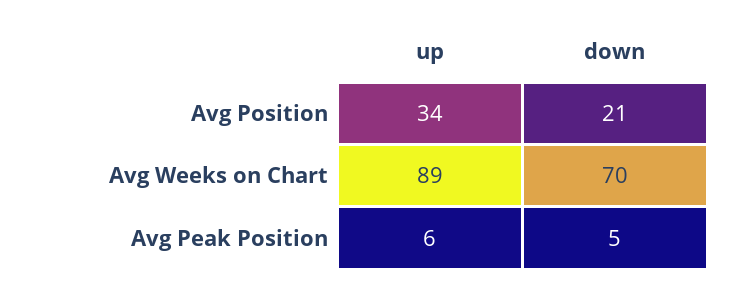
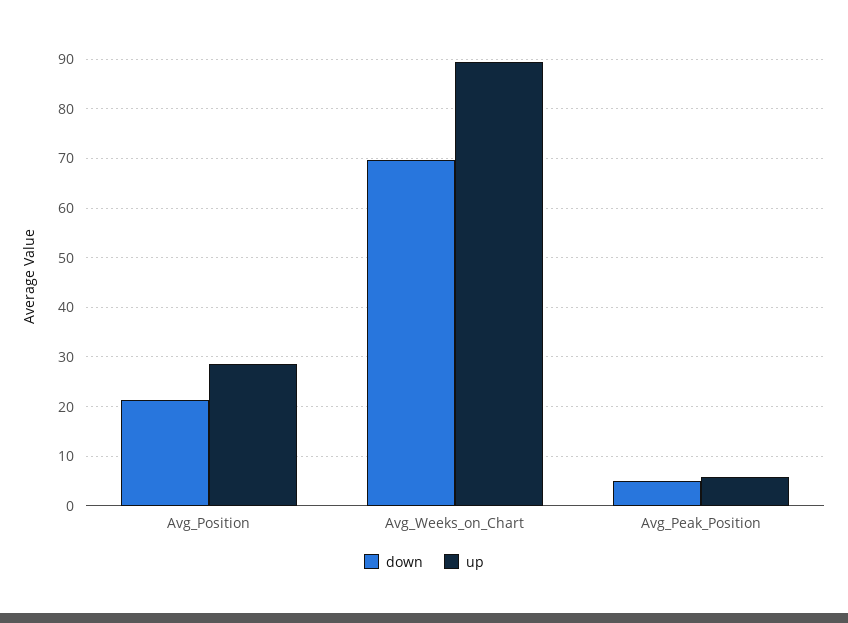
up, Avg Position: 34 -> 28

